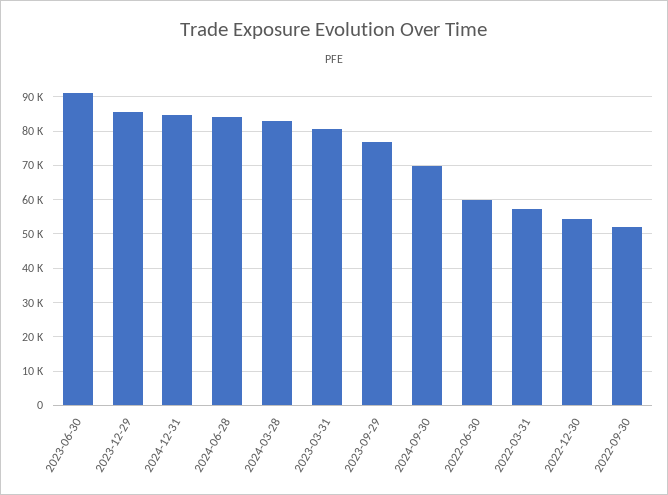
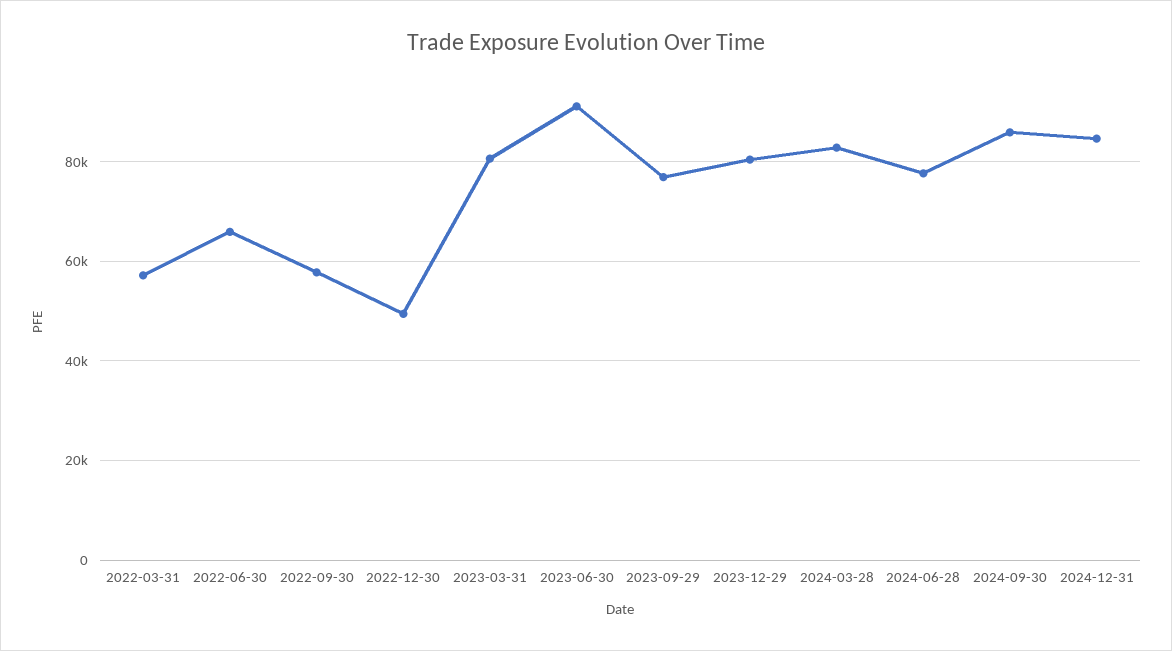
2023-12-29: 86000 -> 80000
2024-06-28: 84000 -> 78000
2024-09-30: 70000 -> 86000
2022-06-30: 60000 -> 66000
2022-12-30: 54000 -> 50000
2022-09-30: 52000 -> 58000

